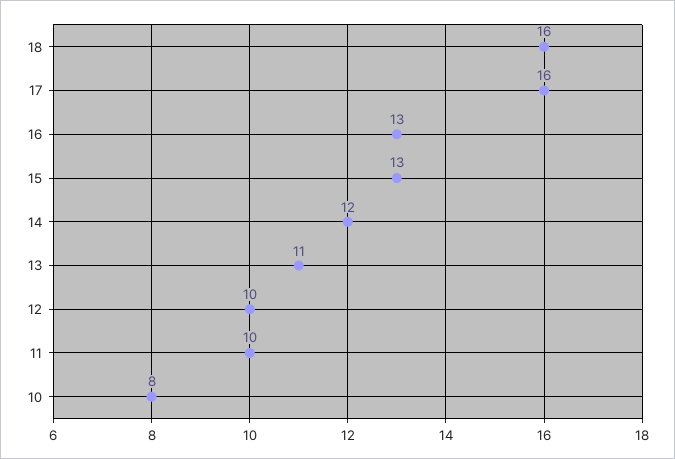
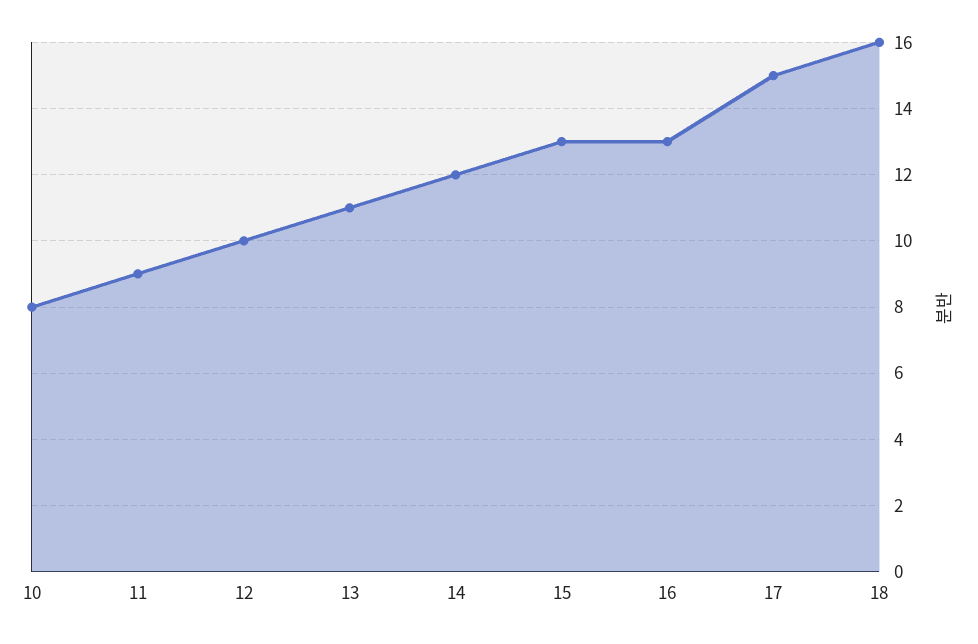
17: 16 -> 15
11: 10 -> 9

